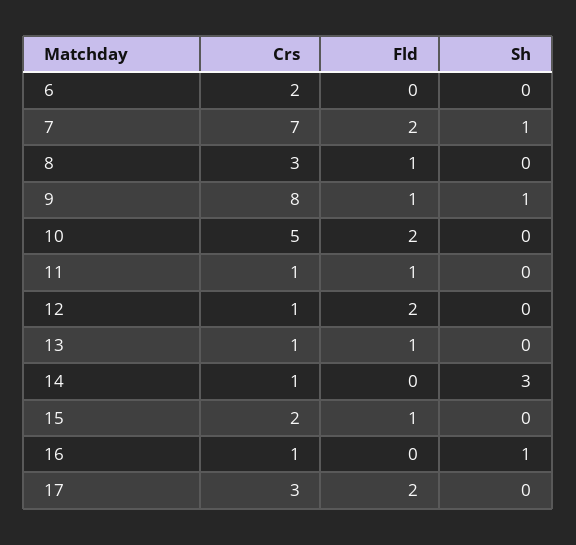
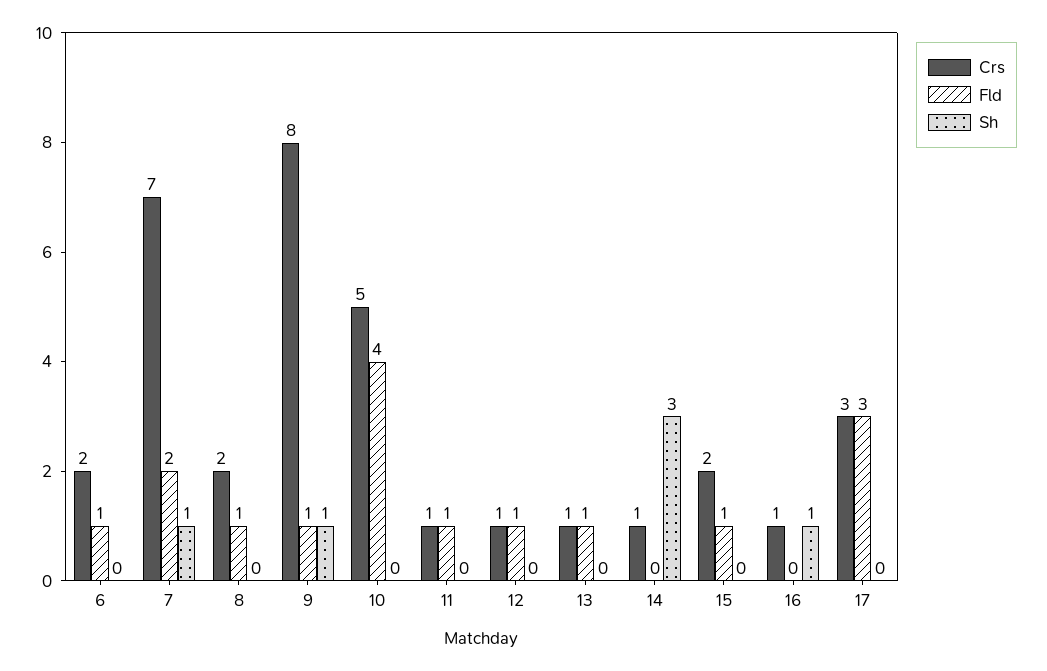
Fld, 6: 0 -> 1
Crs, 8: 3 -> 2
Fld, 10: 2 -> 4
Fld, 12: 2 -> 1
Fld, 17: 2 -> 3

